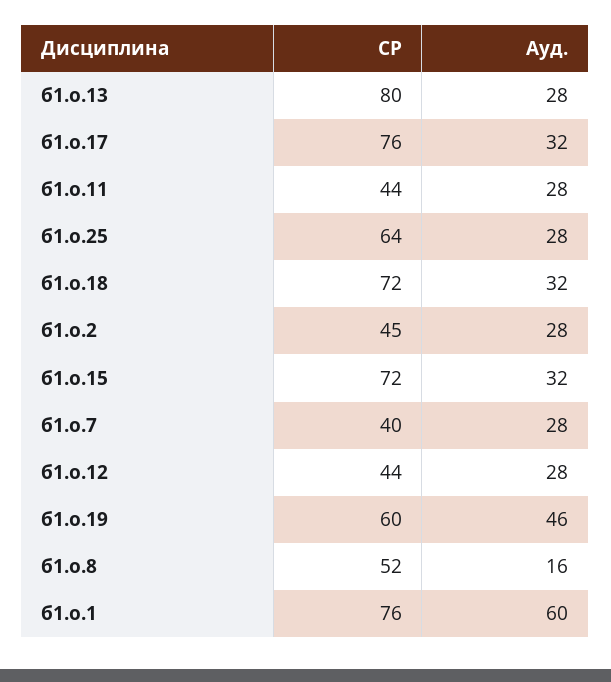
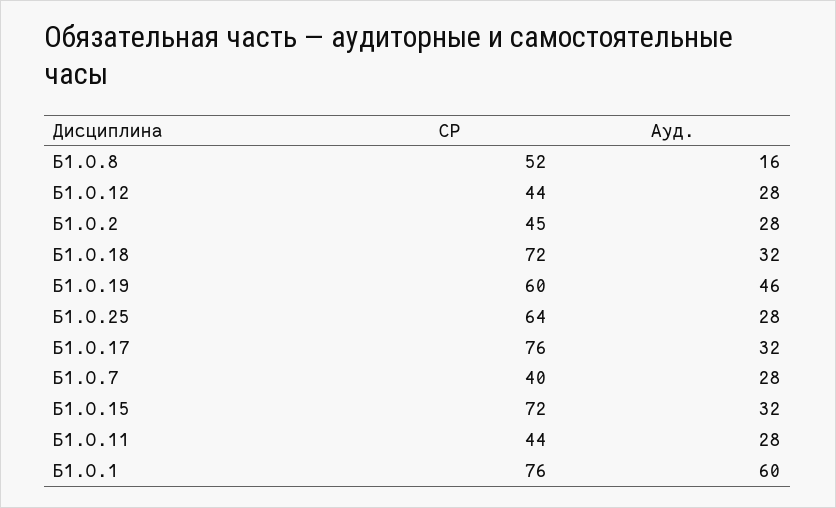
СР, б1.о.13: 80 -> none
Ауд., б1.о.13: 28 -> none

